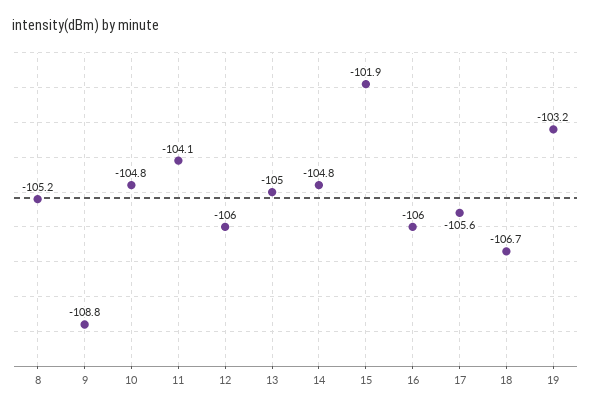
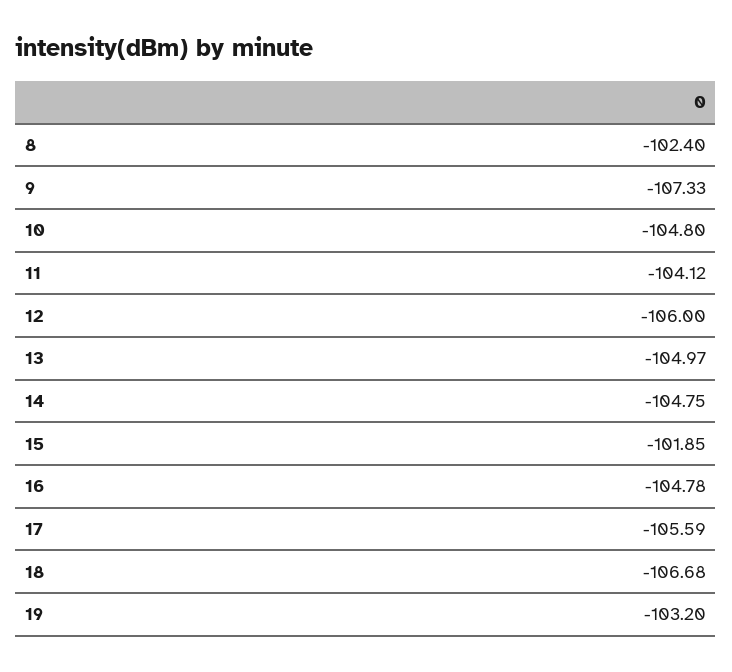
8: -105.2 -> -102.4
9: -108.8 -> -107.33
16: -106 -> -104.78

